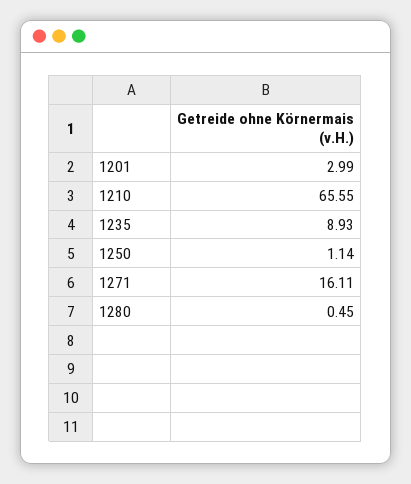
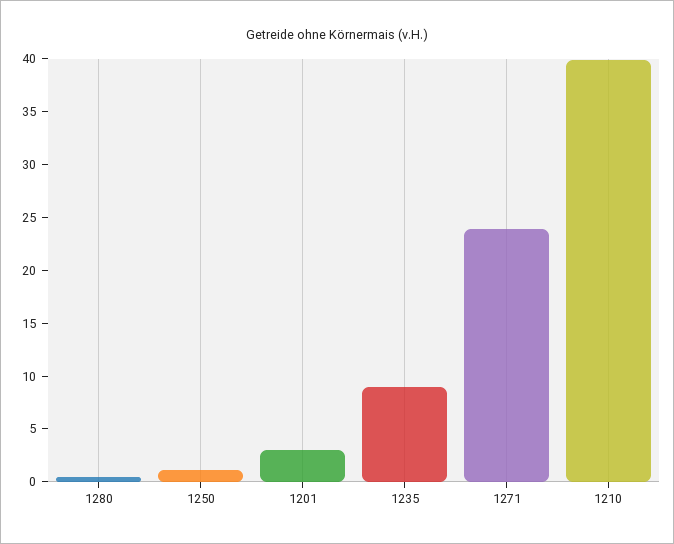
1210: 65.55 -> 40
1271: 16.11 -> 24

